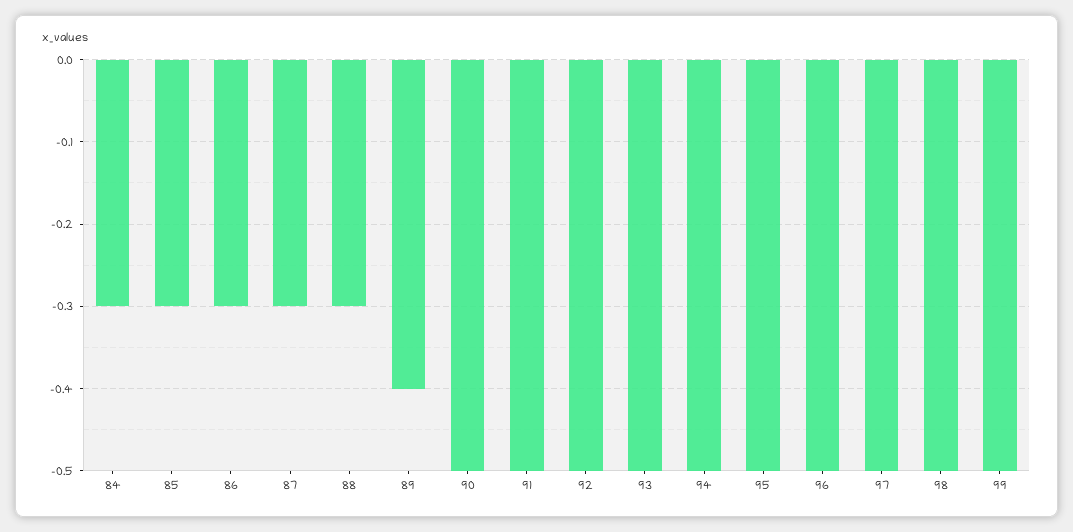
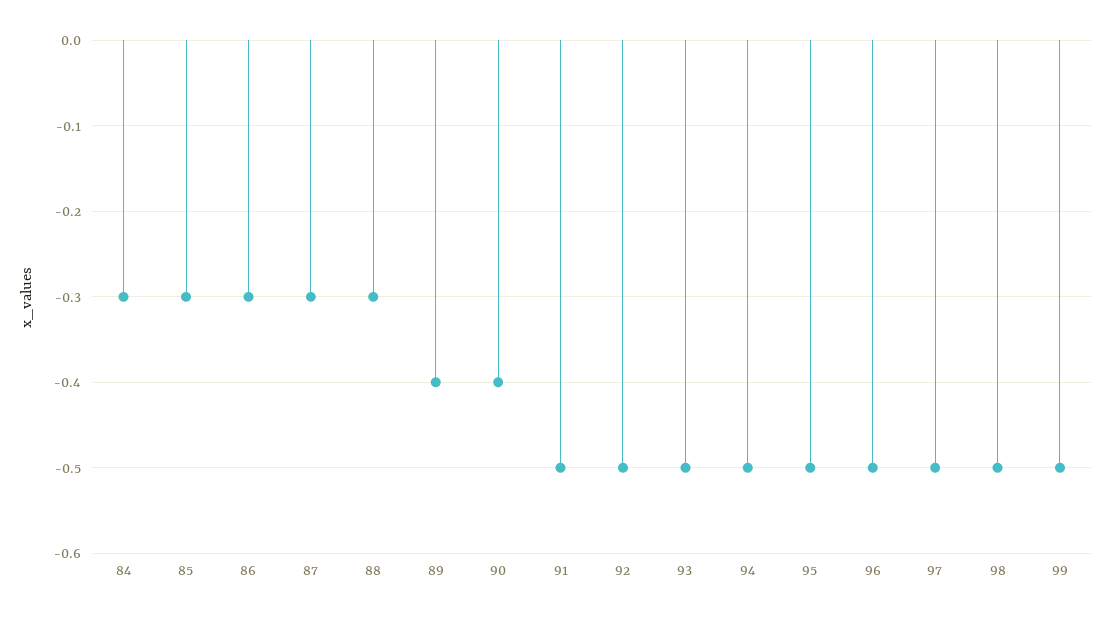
90: -0.5 -> -0.4

